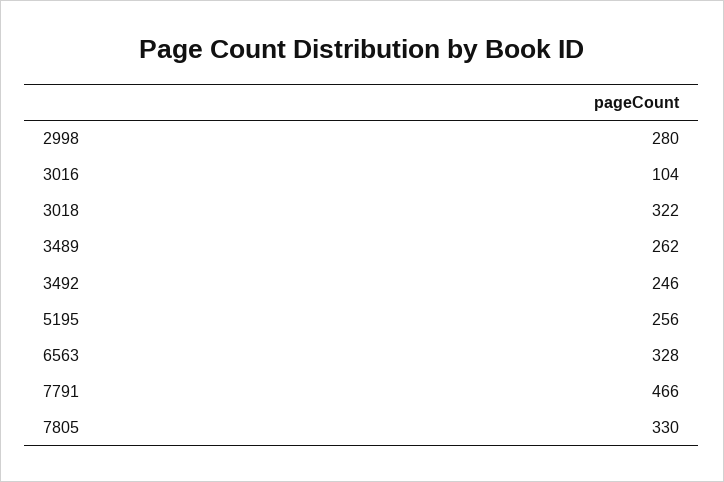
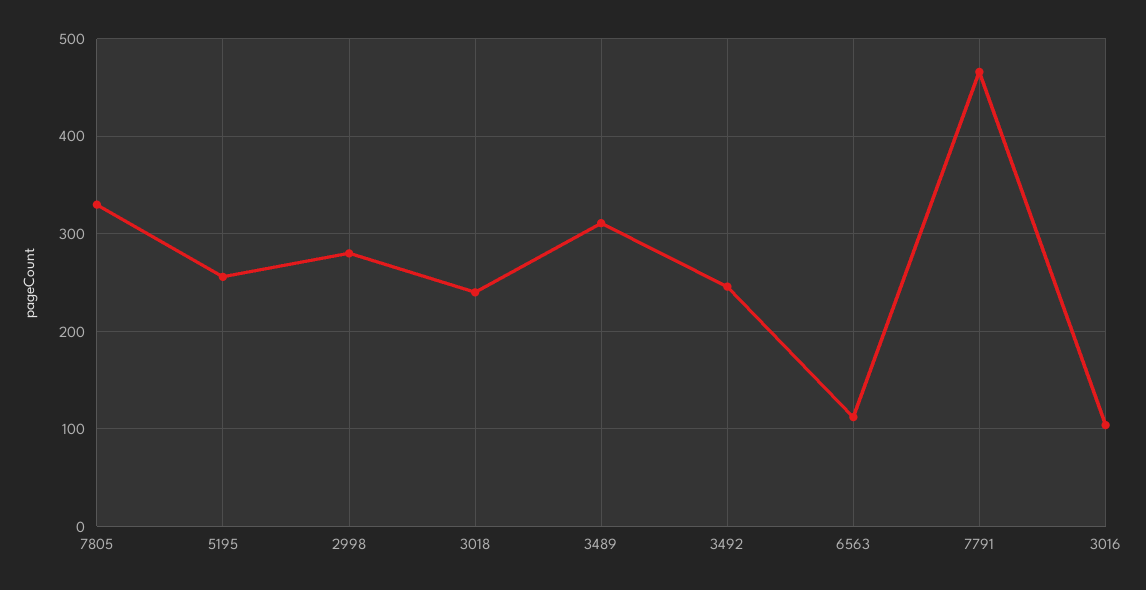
3018: 322 -> 240
3489: 262 -> 310
6563: 328 -> 110

